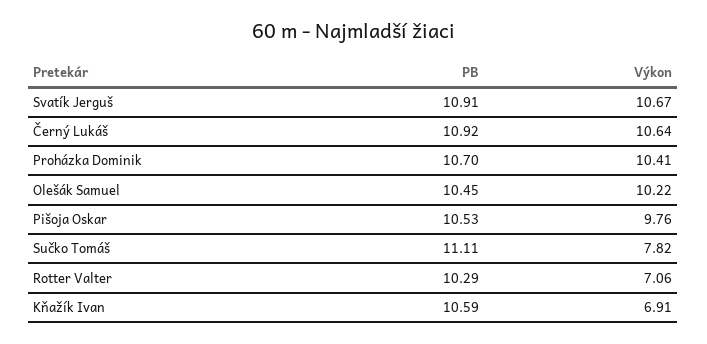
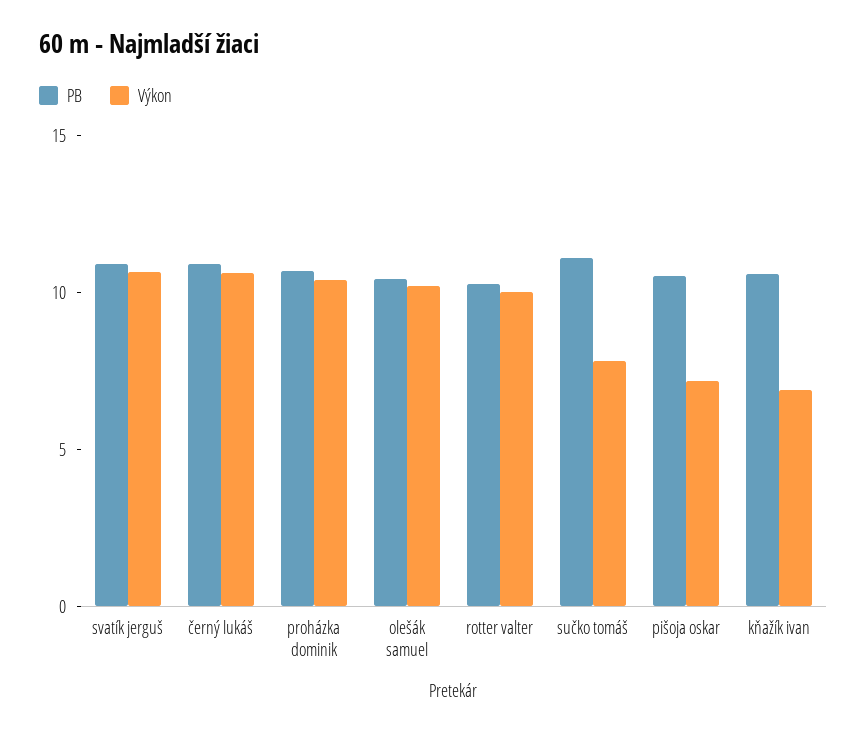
Výkon, Pišoja Oskar: 9.76 -> 7
Výkon, Rotter Valter: 7.06 -> 10

